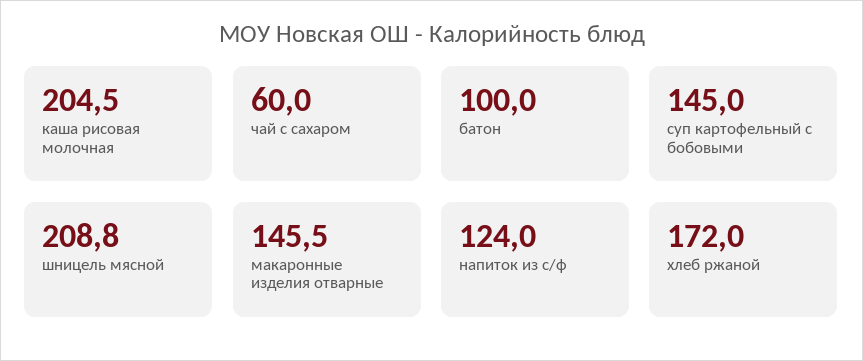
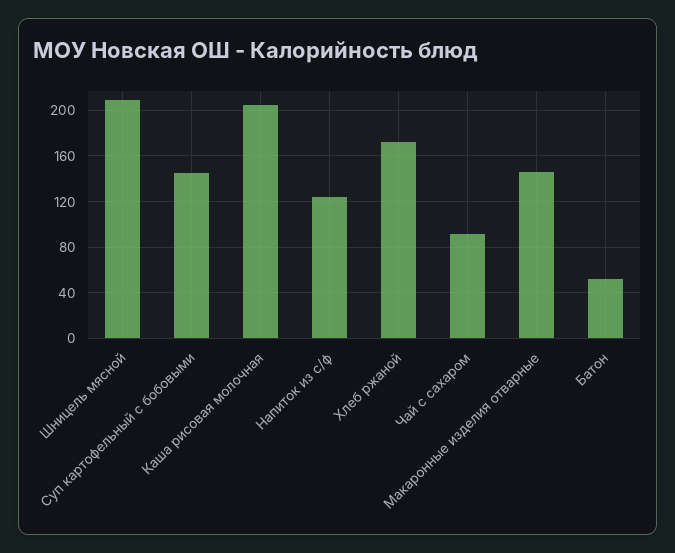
чай с сахаром: 60 -> 90
батон: 100 -> 50

